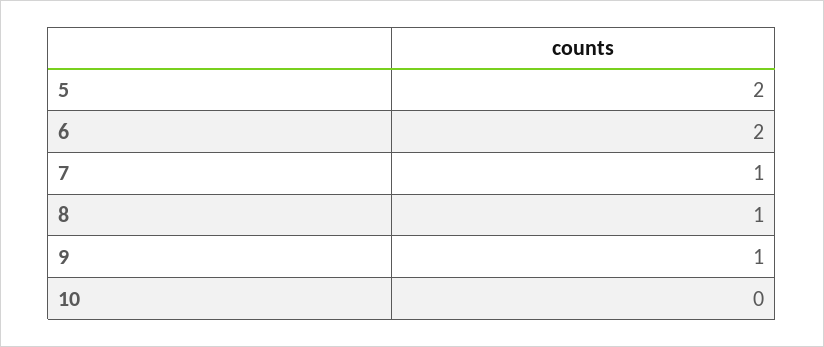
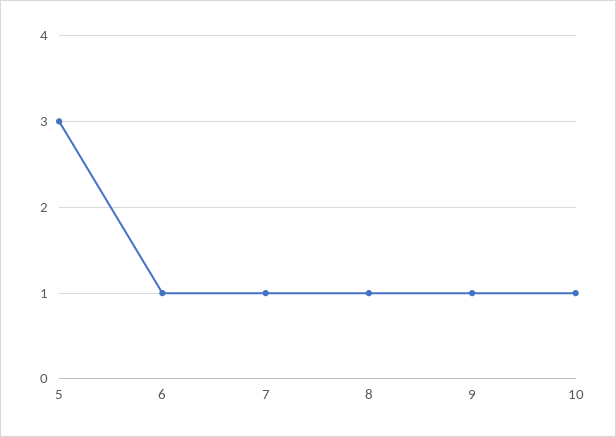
5: 2 -> 3
6: 2 -> 1
10: 0 -> 1

